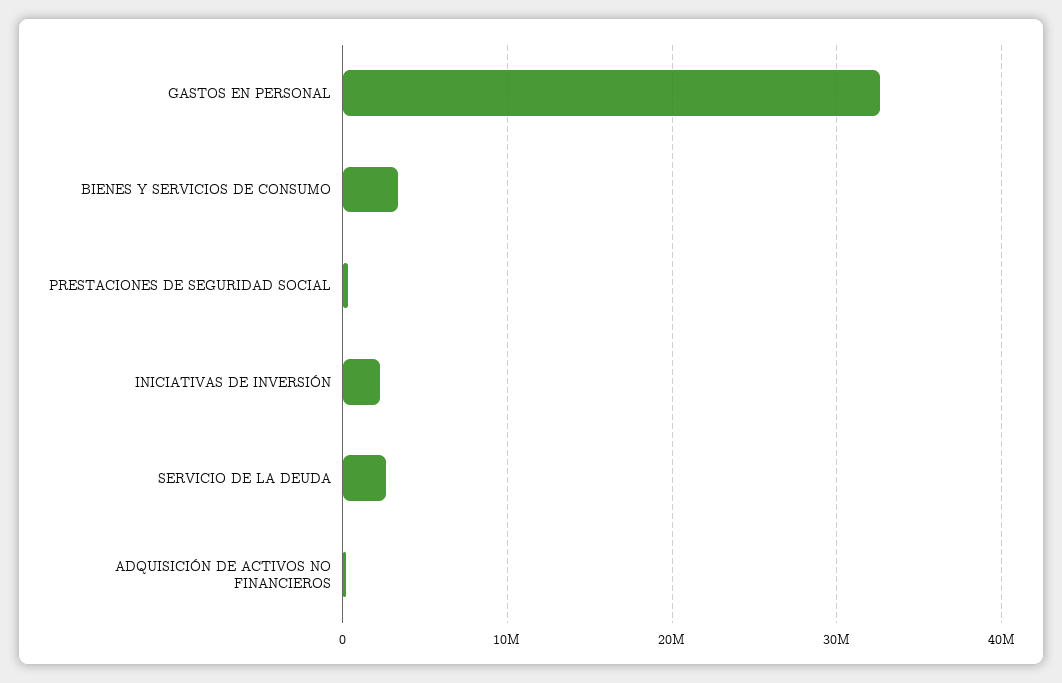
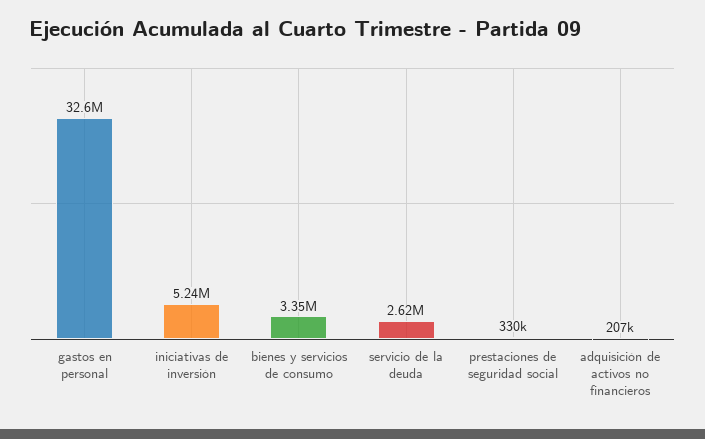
INICIATIVAS DE INVERSIÓN: 2000000 -> 5240000

